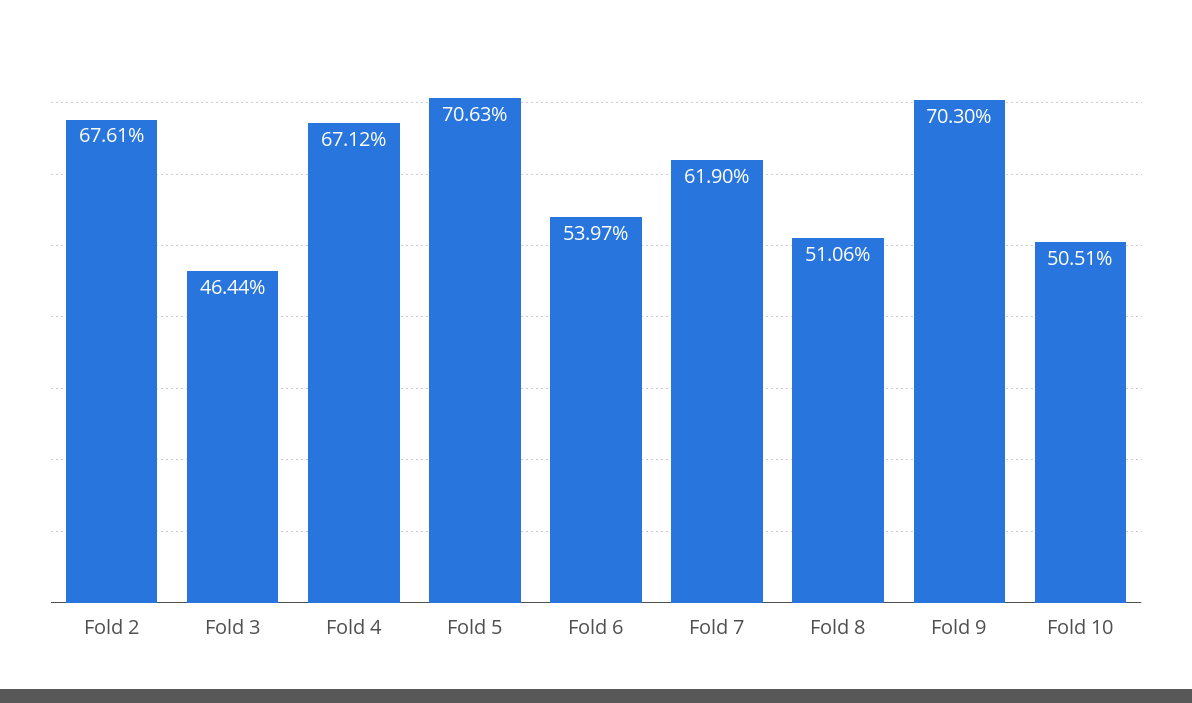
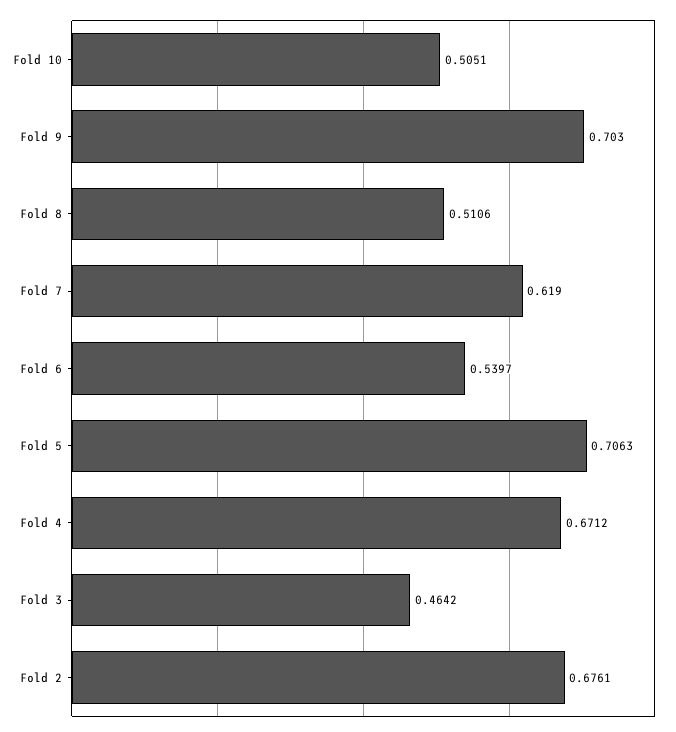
Fold 3: 0.4644 -> 0.4642

